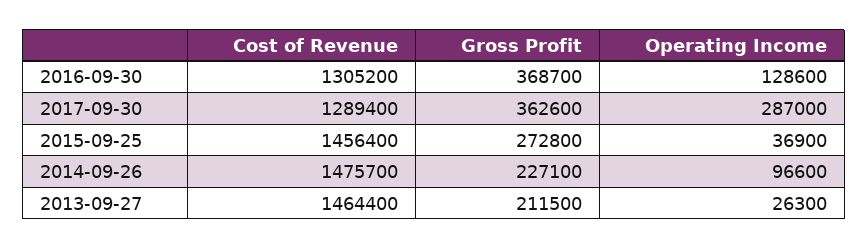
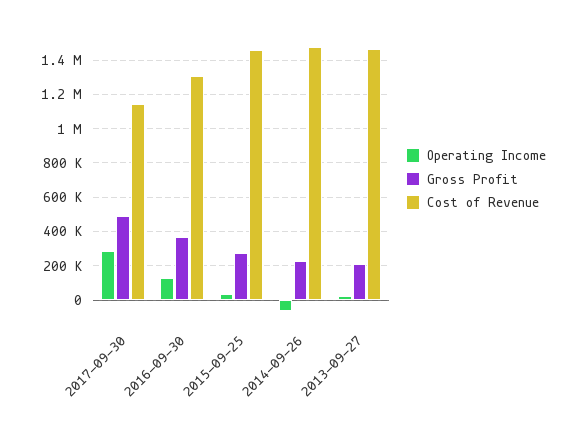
Cost of Revenue, 2017-09-30: 1289400 -> 1150000
Gross Profit, 2017-09-30: 362600 -> 500000
Operating Income, 2014-09-26: 96600 -> -50000

